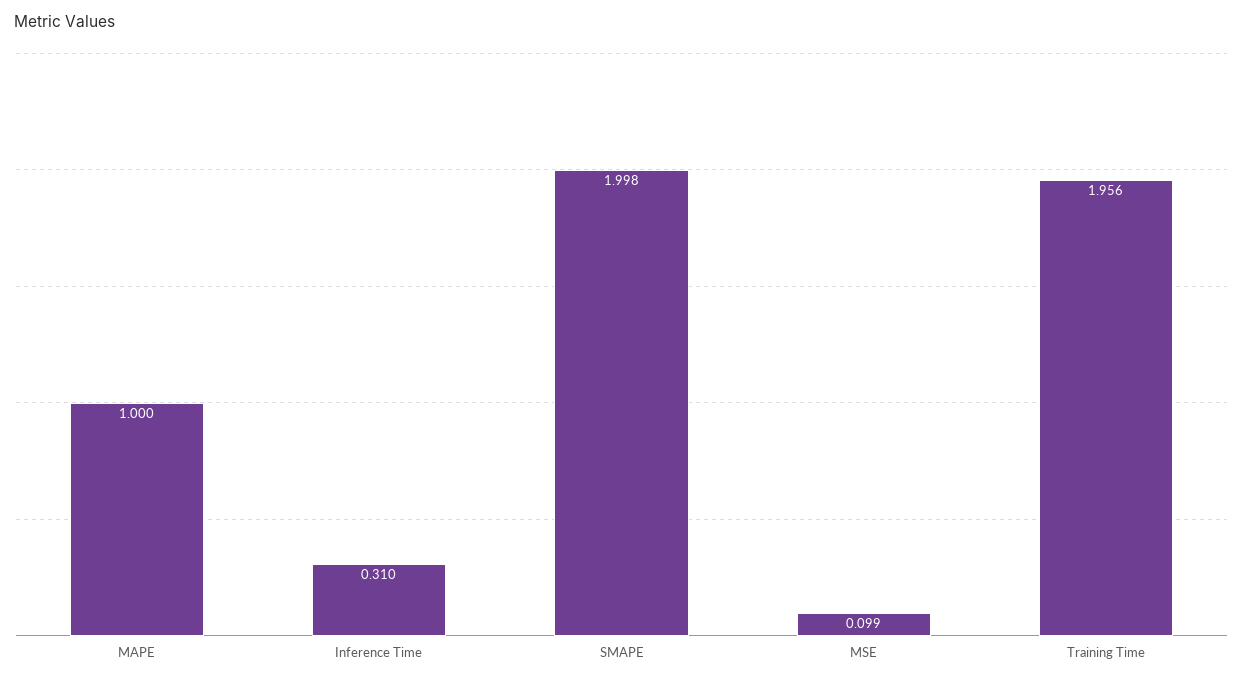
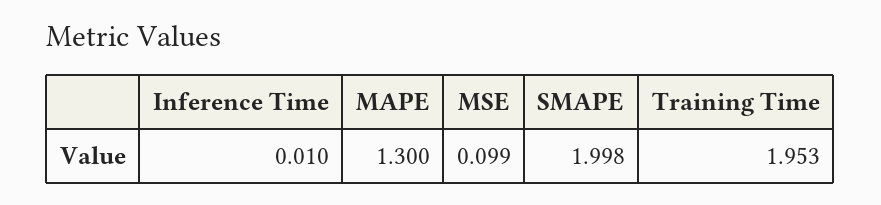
MAPE: 1 -> 1.3
Inference Time: 0.31 -> 0.01
Training Time: 1.956 -> 1.953

